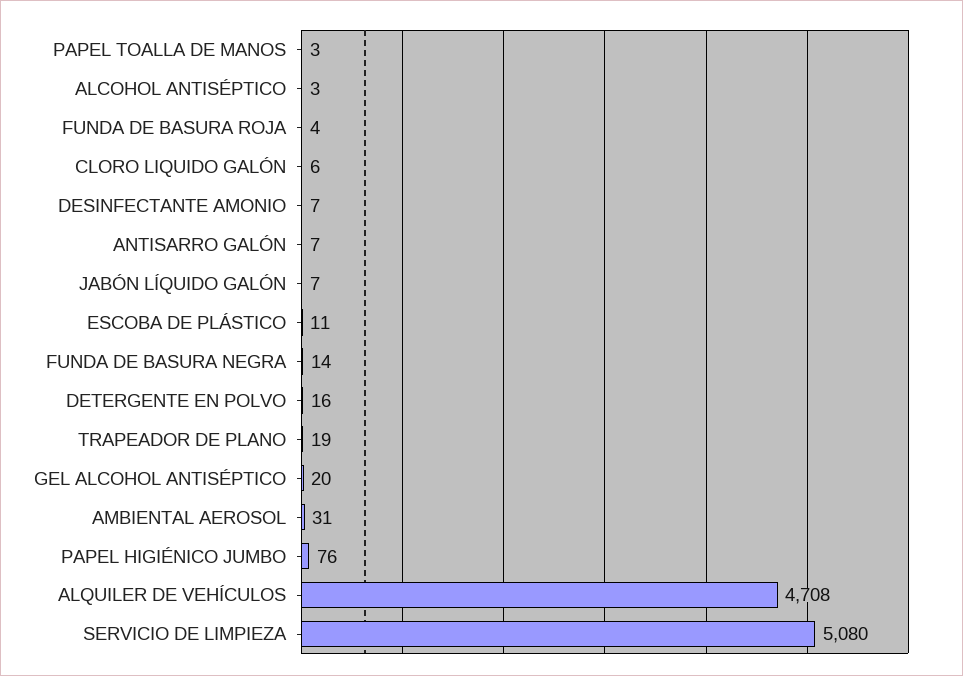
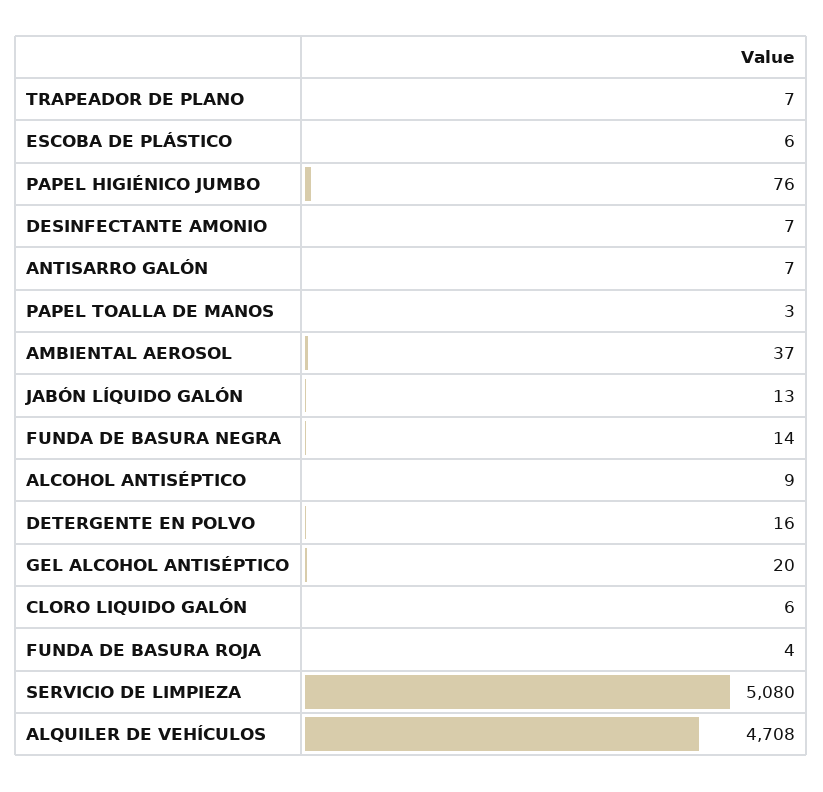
ALCOHOL ANTISÉPTICO: 3 -> 9
JABÓN LÍQUIDO GALÓN: 7 -> 13
ESCOBA DE PLÁSTICO: 11 -> 6
TRAPEADOR DE PLANO: 19 -> 7
AMBIENTAL AEROSOL: 31 -> 37

